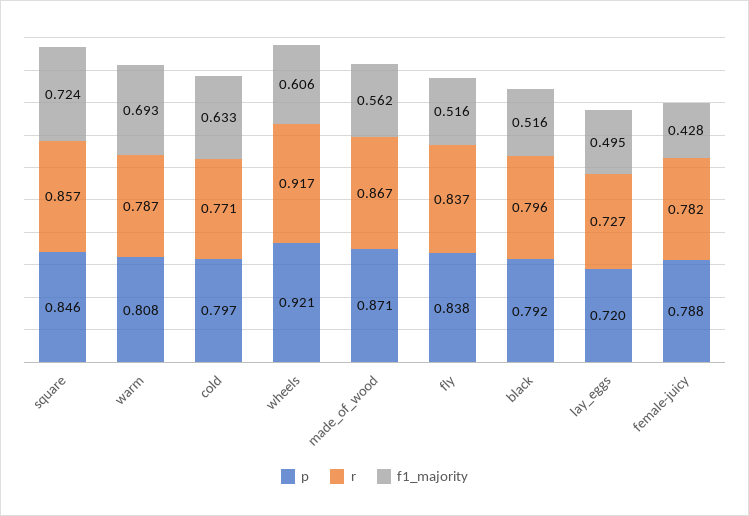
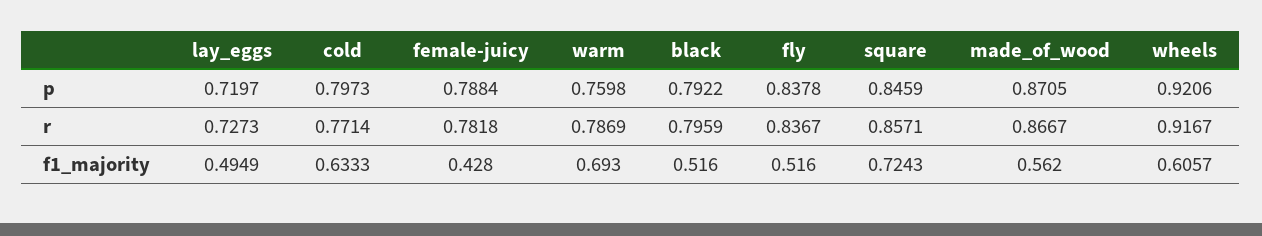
p, warm: 0.808 -> 0.7598

